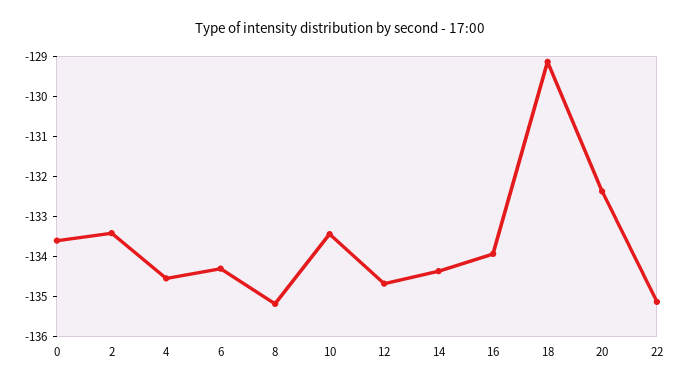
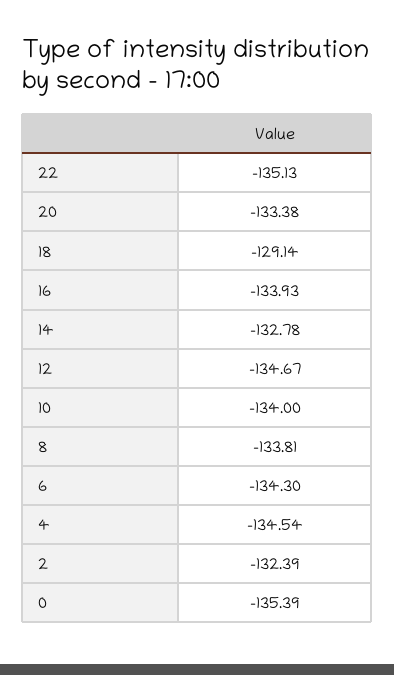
0: -133.6 -> -135.39
2: -133.4 -> -132.39
8: -135.2 -> -133.81
10: -133.4 -> -134
14: -134.4 -> -132.78
20: -132.4 -> -133.38

